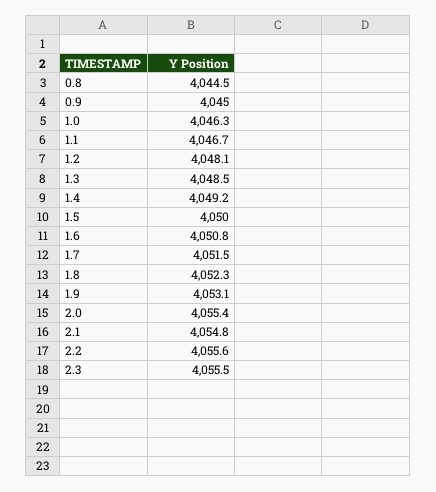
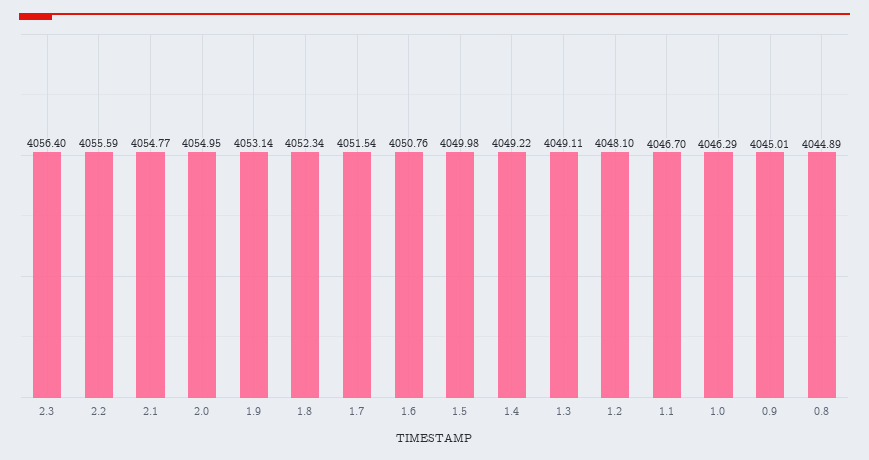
0.8: 4044.5 -> 4044.89
1.3: 4048.5 -> 4049.11
2.0: 4055.4 -> 4054.95
2.3: 4055.5 -> 4056.4

